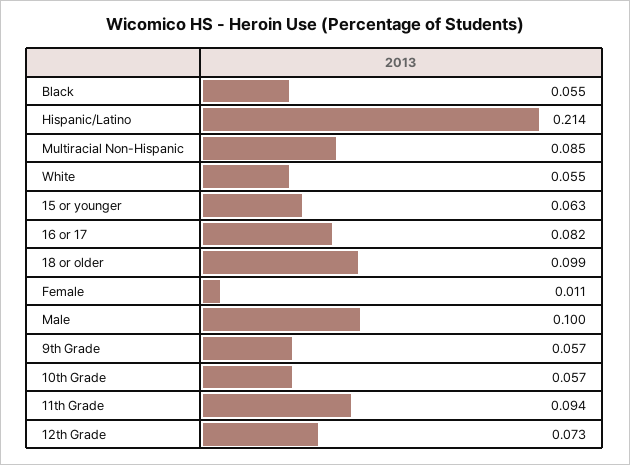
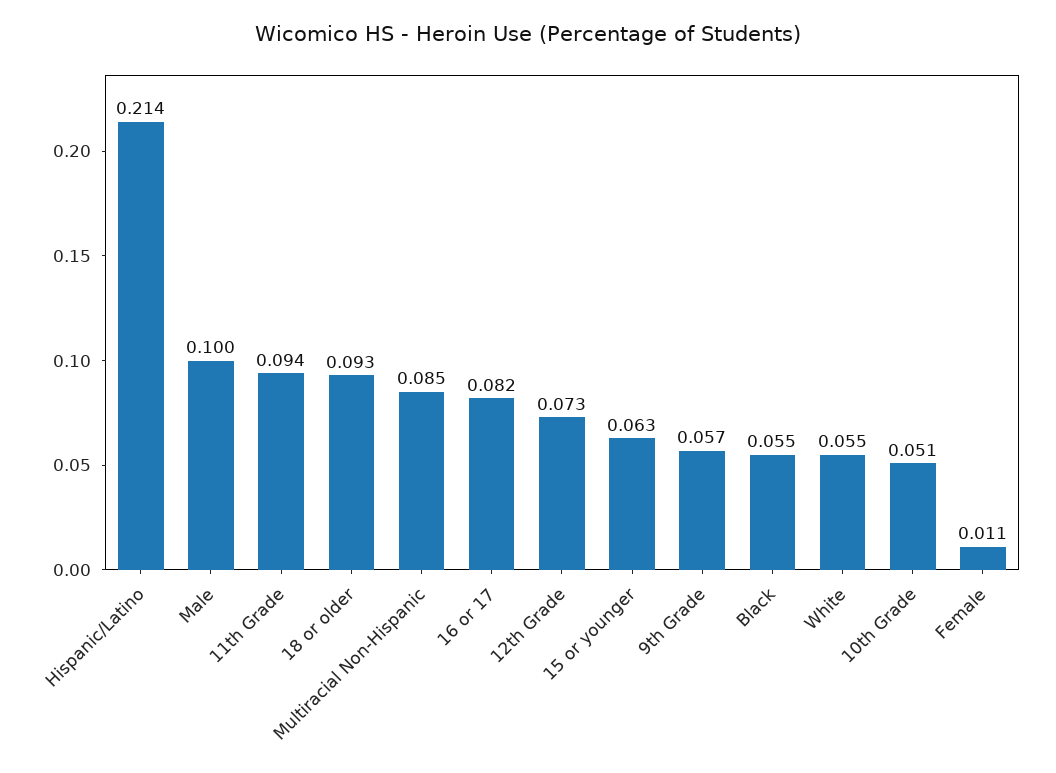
18 or older: 0.099 -> 0.093
10th Grade: 0.057 -> 0.051

